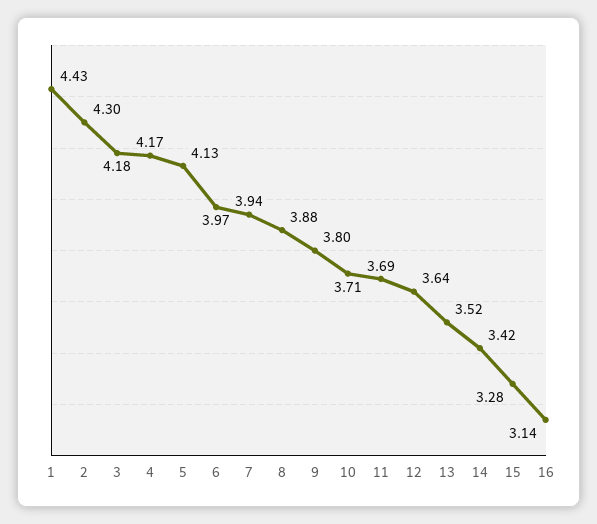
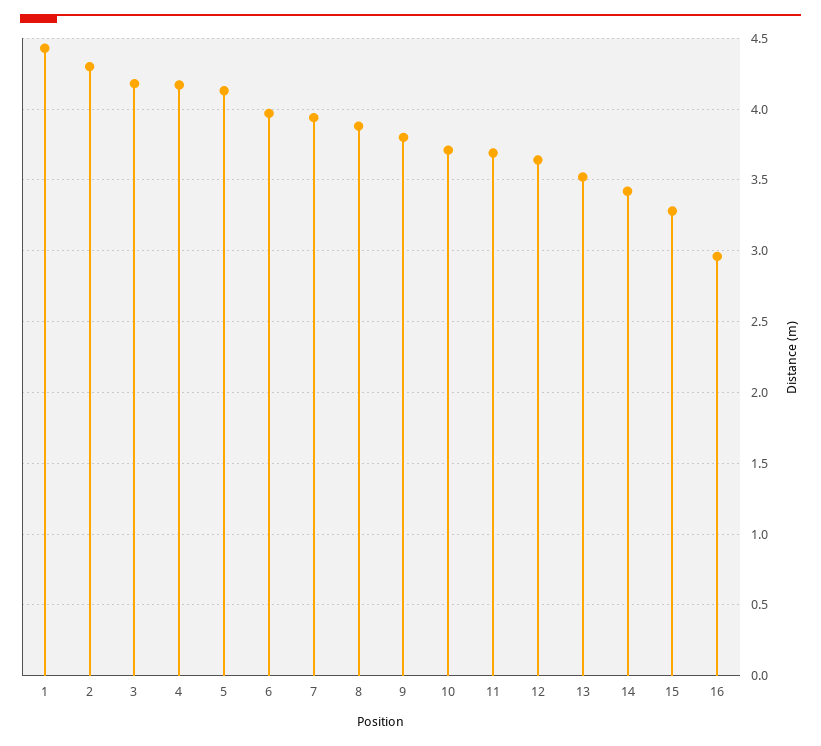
16: 3.14 -> 2.95

